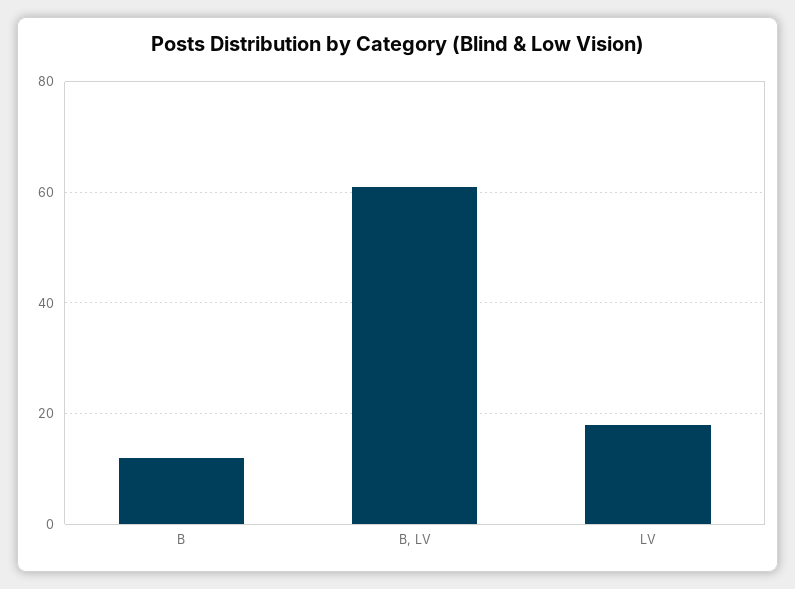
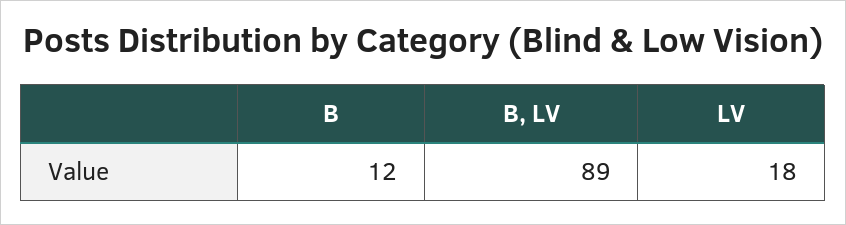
B, LV: 60 -> 89

